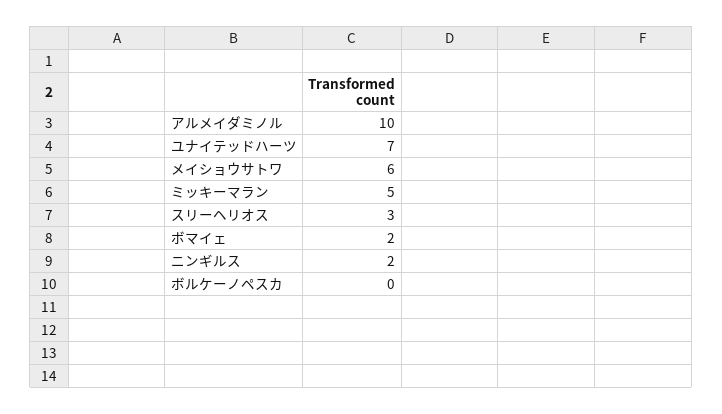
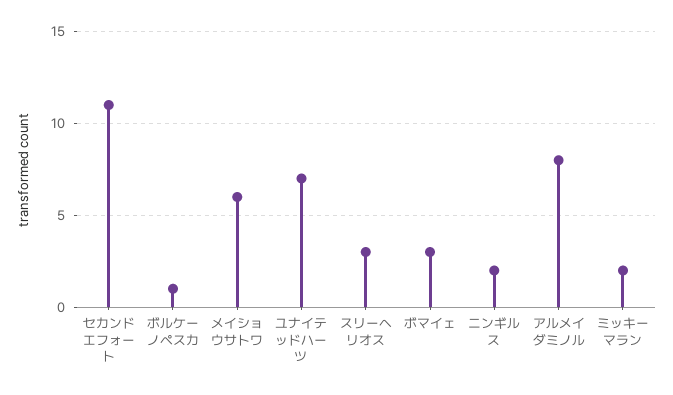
アルメイダミノル: 10 -> 8
ミッキーマラン: 5 -> 2
ボマイェ: 2 -> 3
ボルケーノペスカ: 0 -> 1
セカンドエフォート: none -> 11

